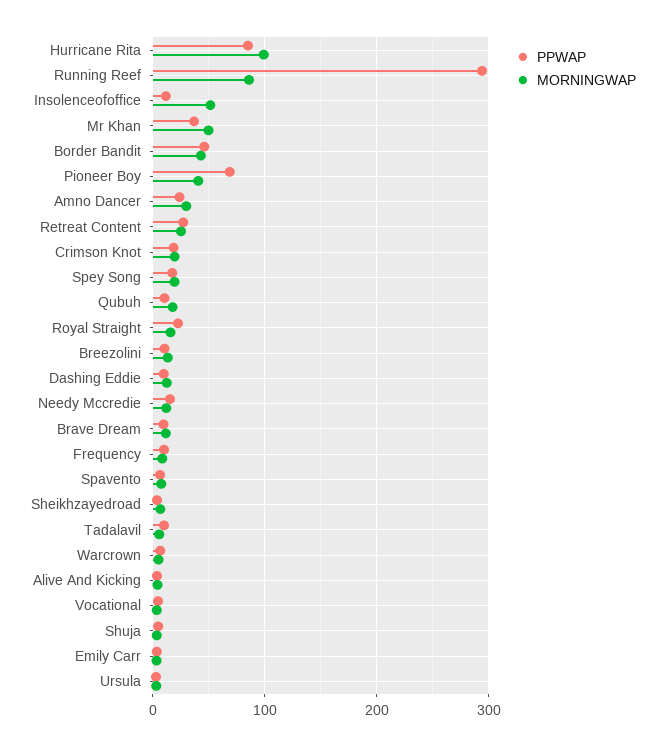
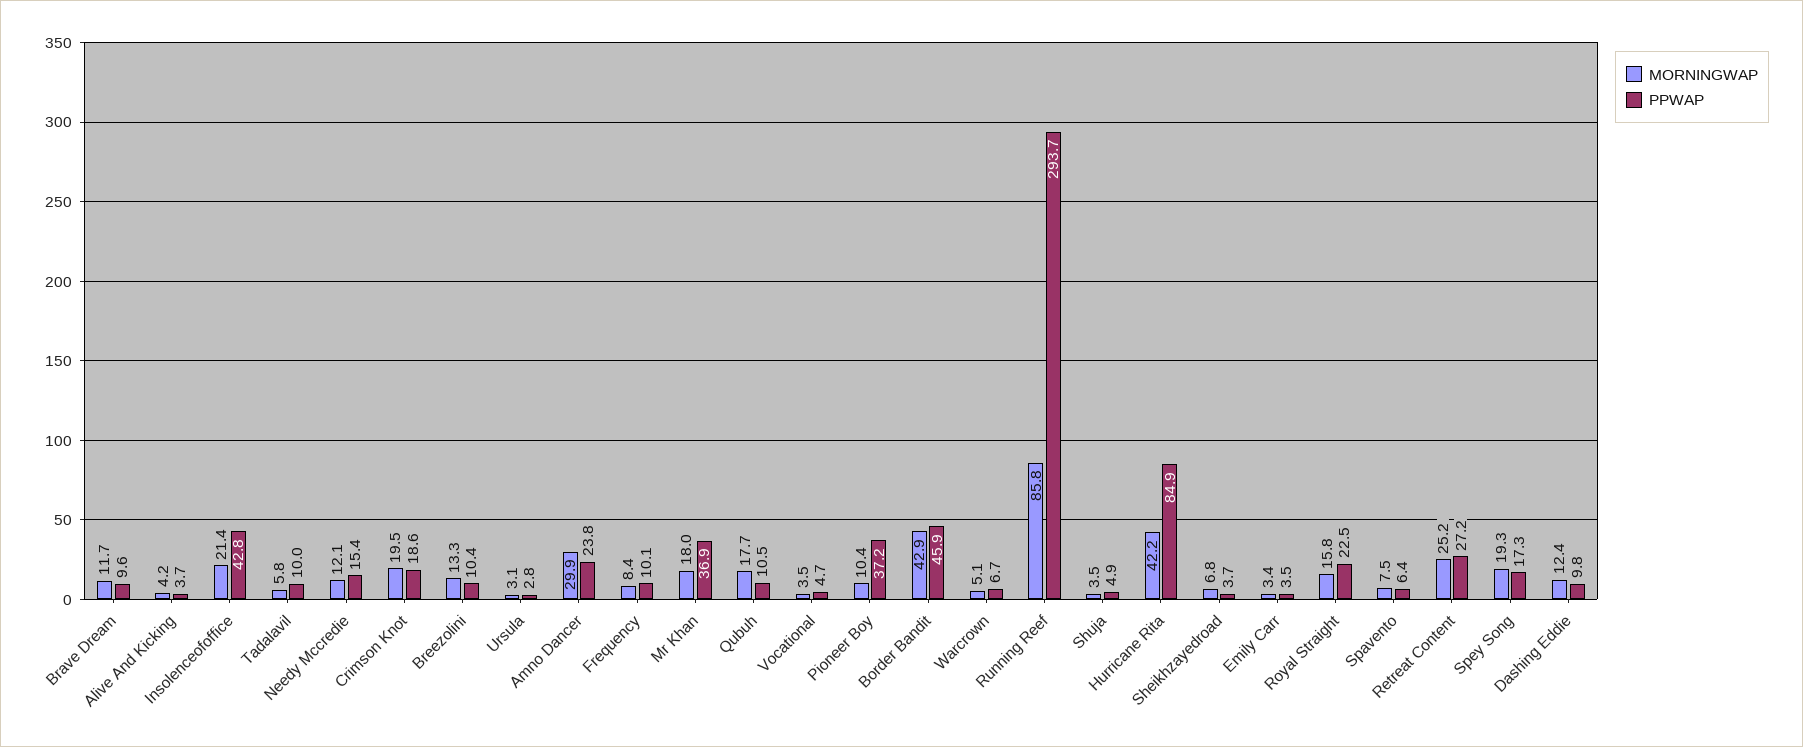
MORNINGWAP, Hurricane Rita: 100 -> 42.2
PPWAP, Insolenceofoffice: 10 -> 42.8
MORNINGWAP, Insolenceofoffice: 50 -> 21.4
MORNINGWAP, Mr Khan: 50 -> 18
PPWAP, Pioneer Boy: 70 -> 37.2
MORNINGWAP, Pioneer Boy: 40 -> 10.4

